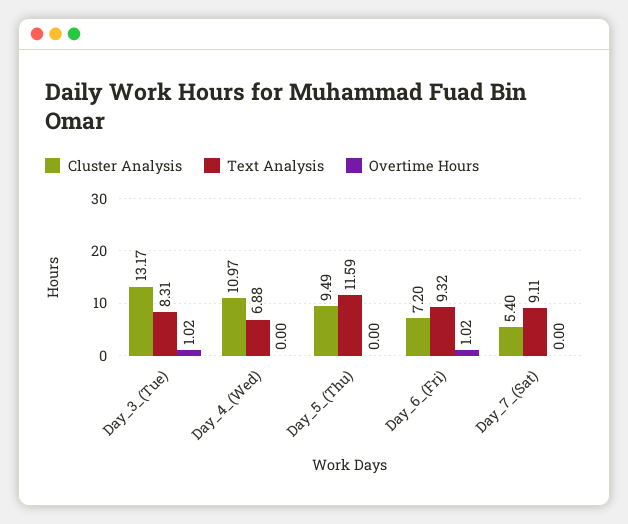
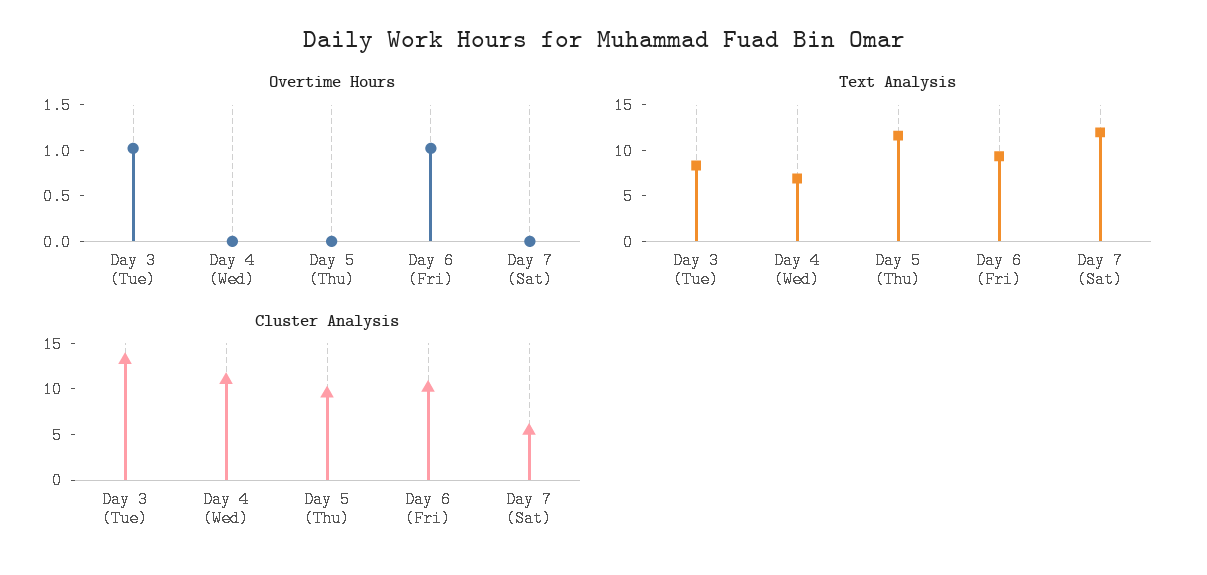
Cluster Analysis, Day_6_(Fri): 7.2 -> 10
Text Analysis, Day_7_(Sat): 9.11 -> 12

